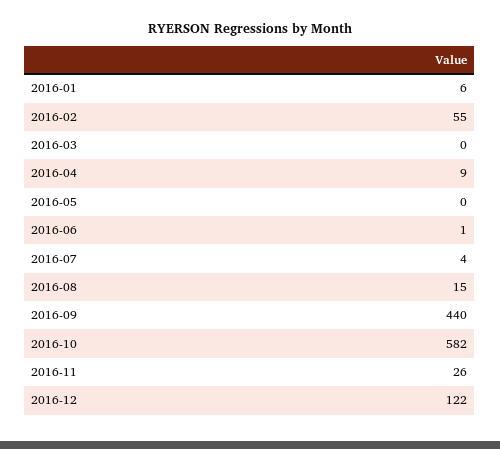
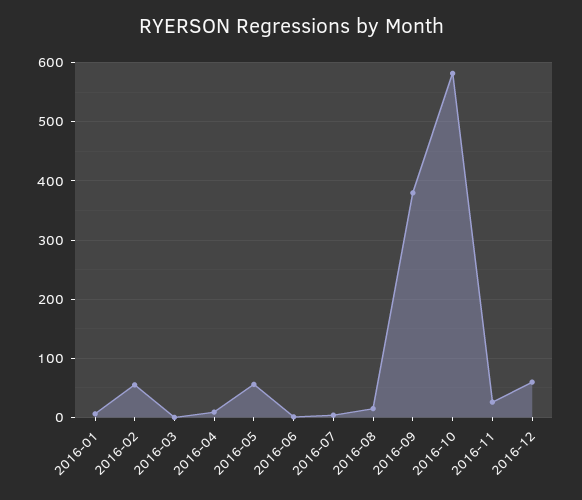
2016-05: 0 -> 60
2016-09: 440 -> 380
2016-12: 122 -> 60

